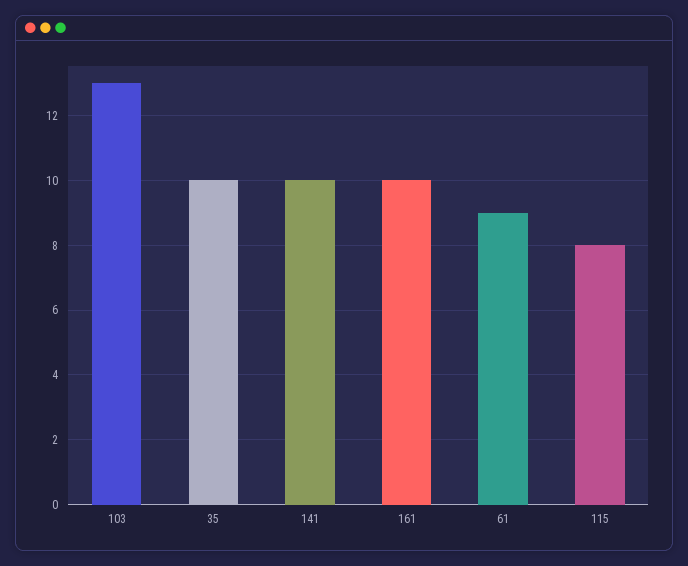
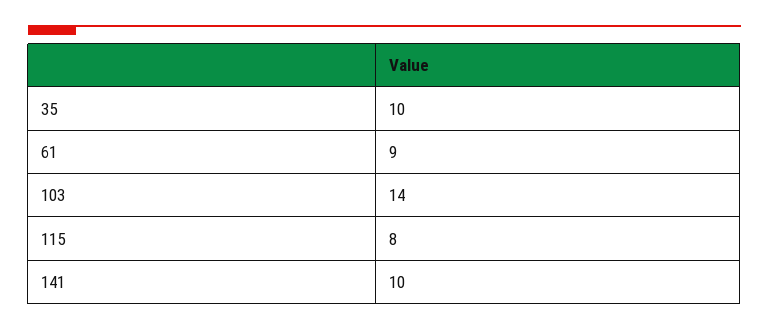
103: 13 -> 14
161: 10 -> none

